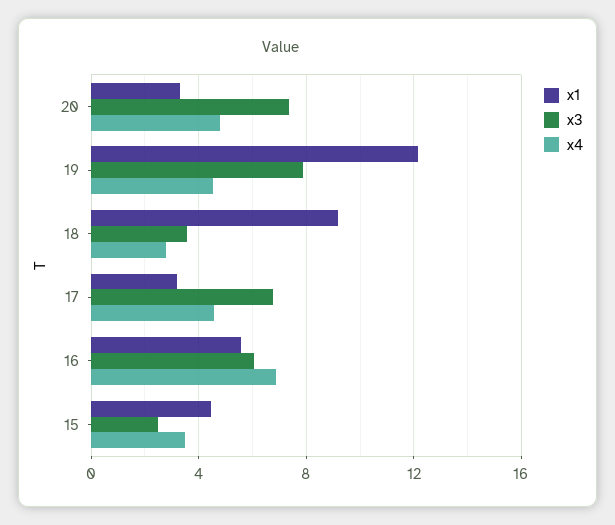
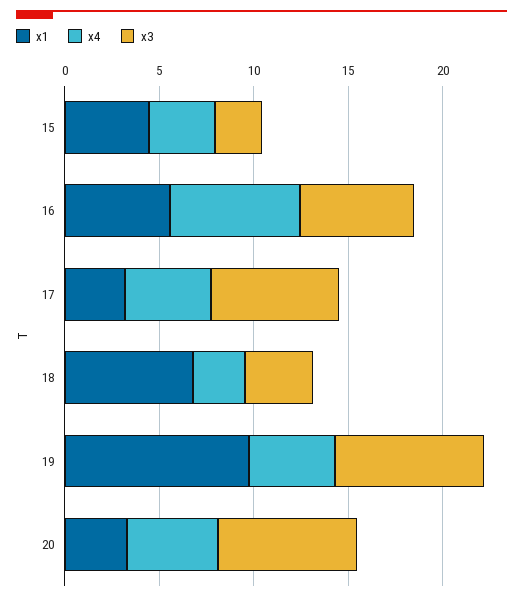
x1, 19: 12 -> 10
x1, 18: 9 -> 7

